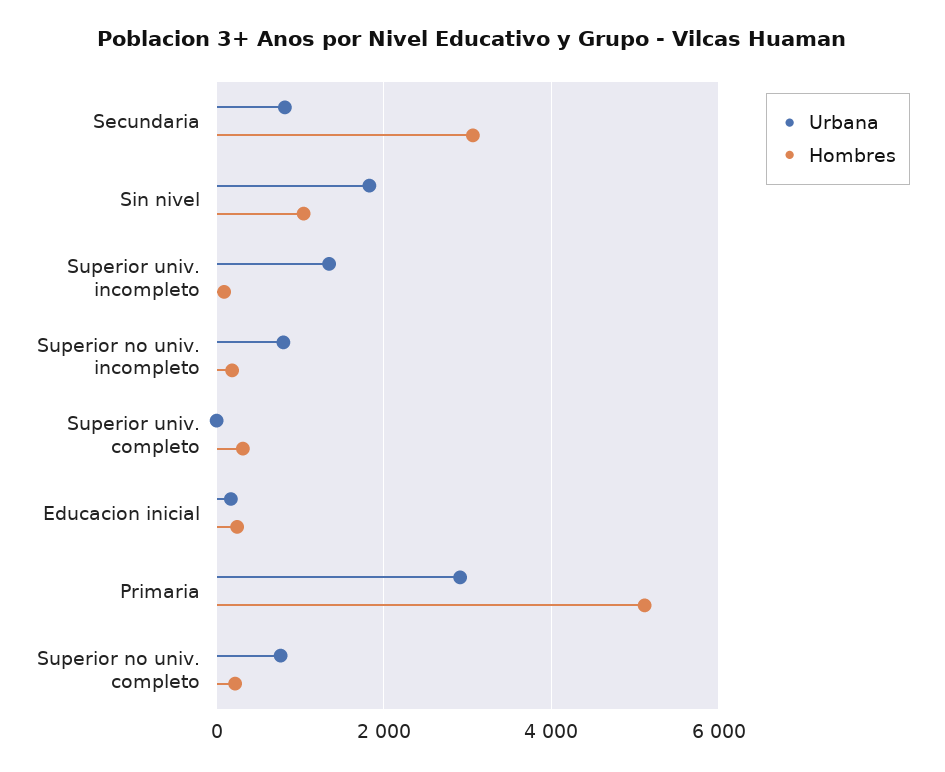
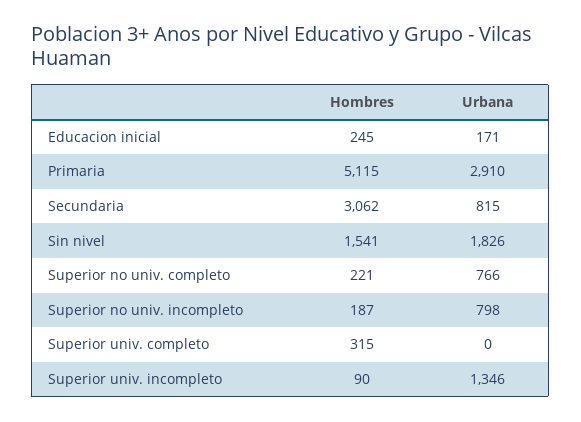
Hombres, Sin nivel: 1000 -> 1541

